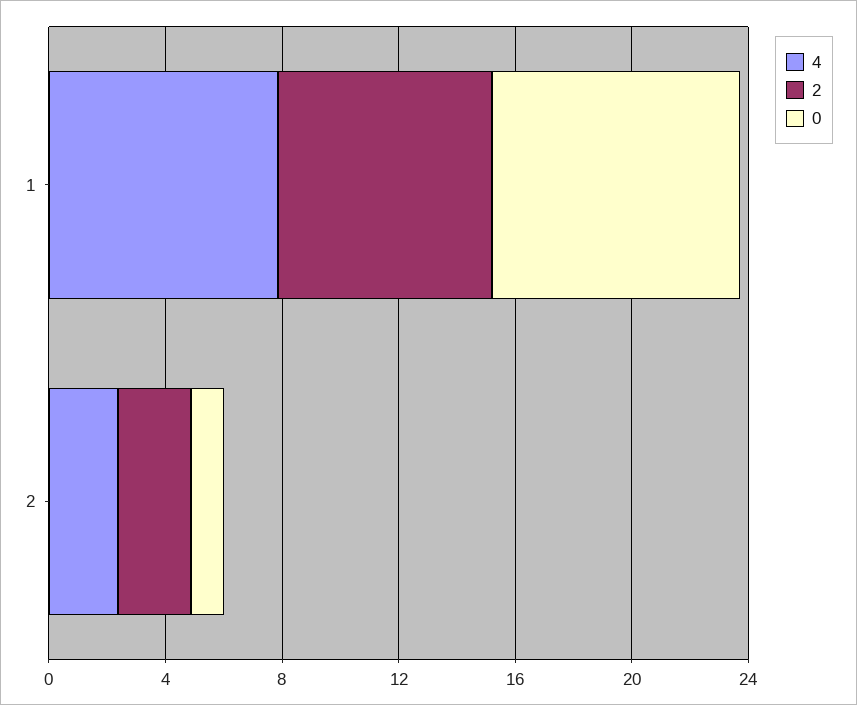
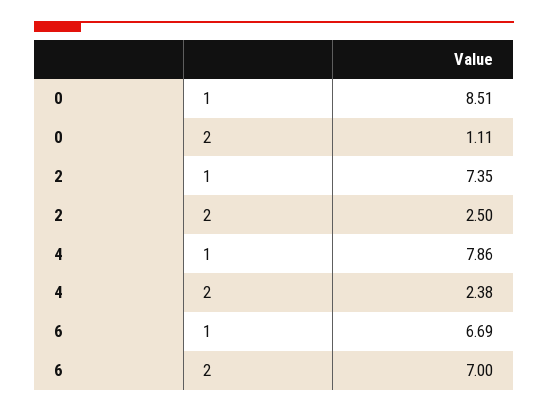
6, 1: none -> 6.69
6, 2: none -> 7

